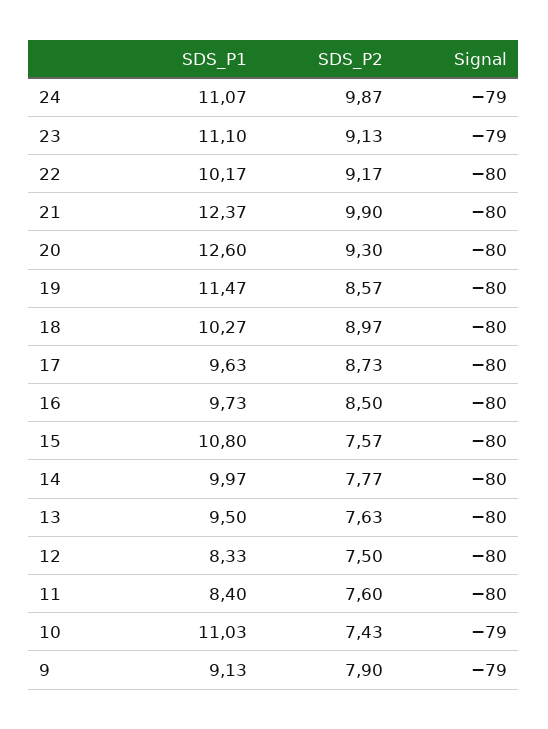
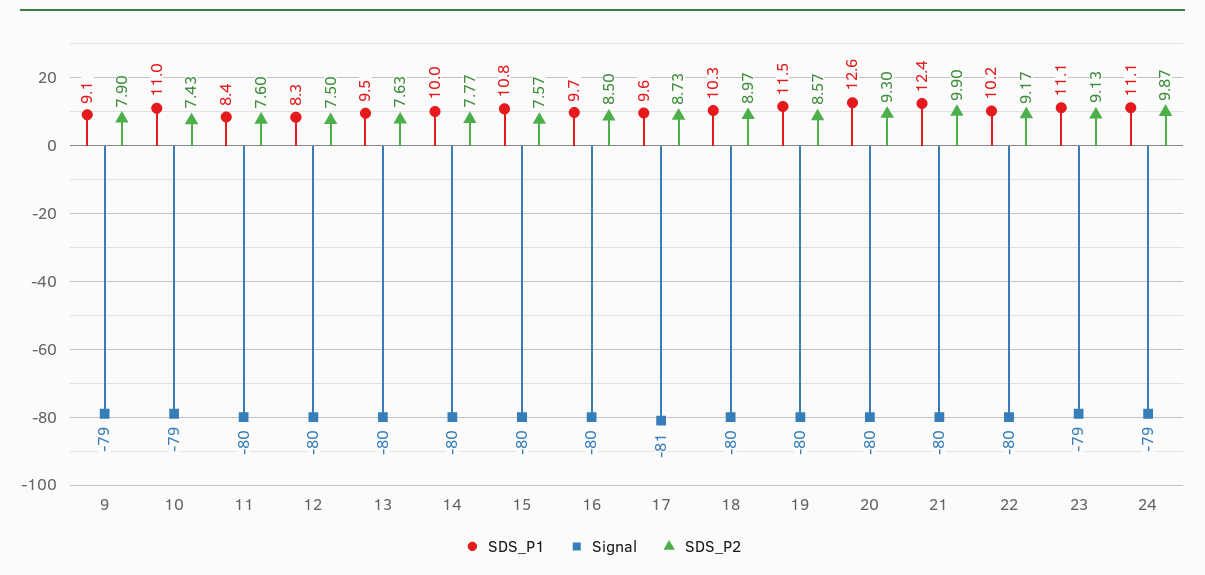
Signal, 17: -80 -> -81

